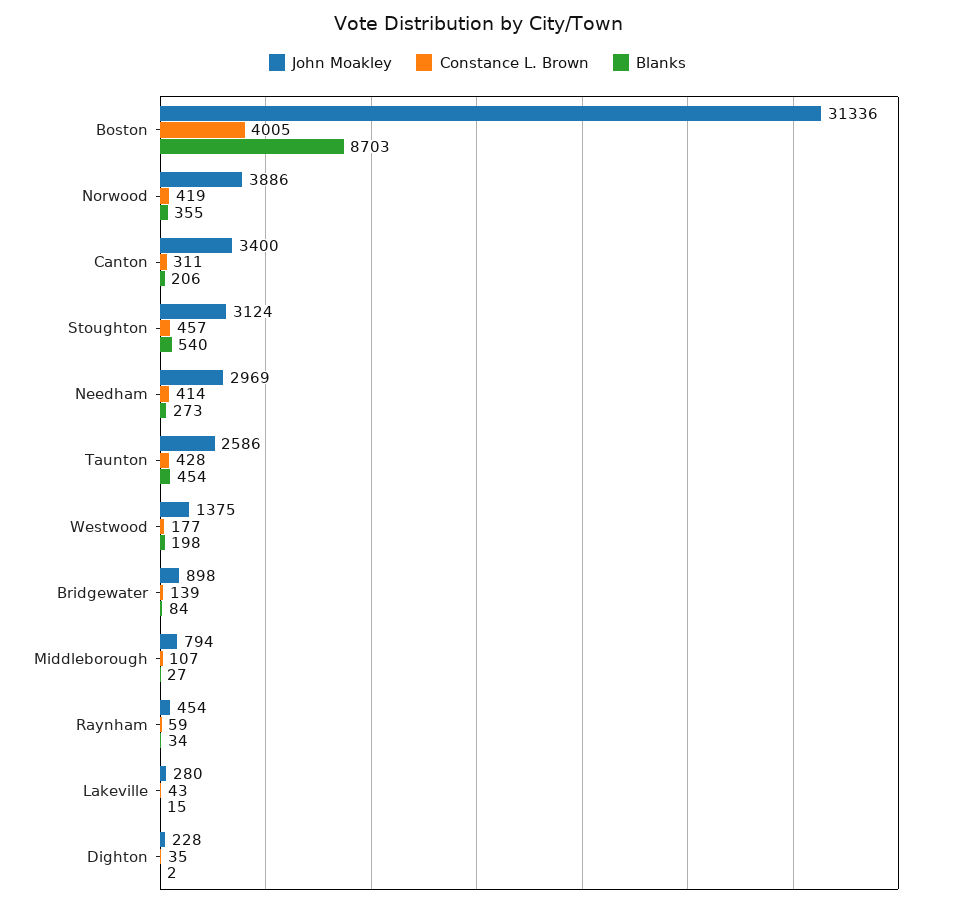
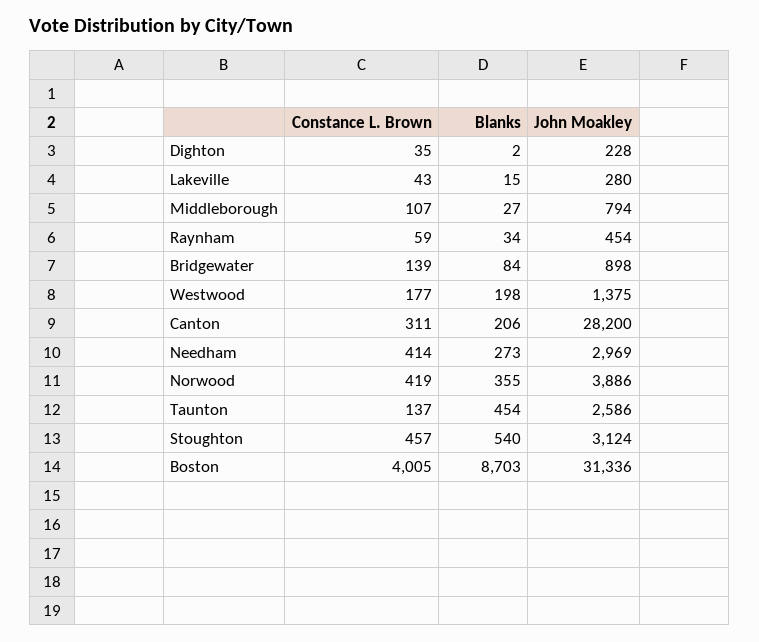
John Moakley, Canton: 3400 -> 28200
Constance L. Brown, Taunton: 428 -> 137

